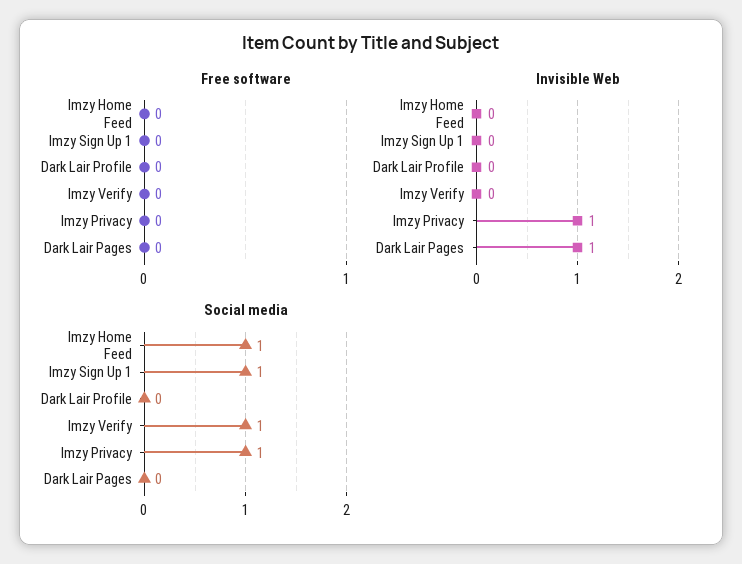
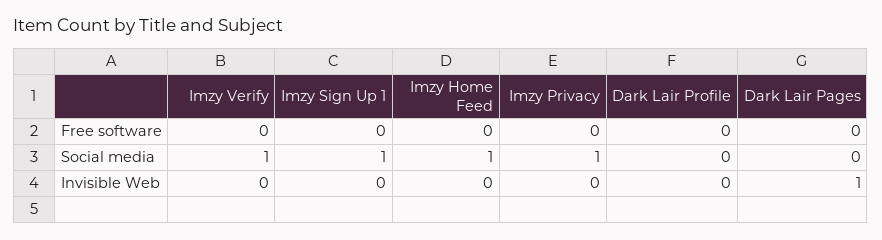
Invisible Web, Imzy Privacy: 1 -> 0

